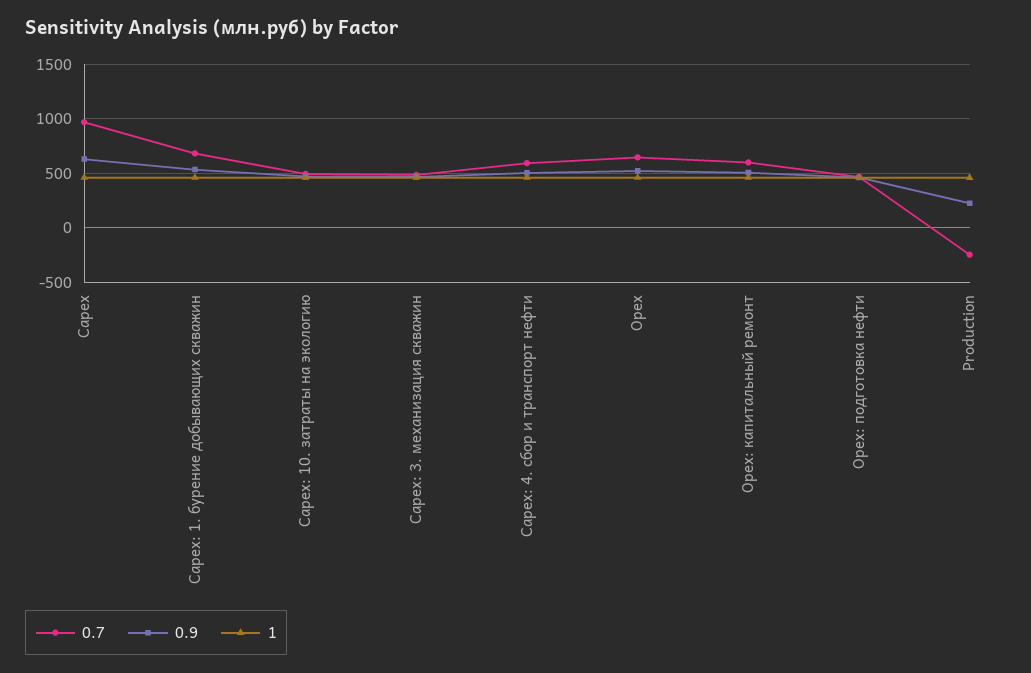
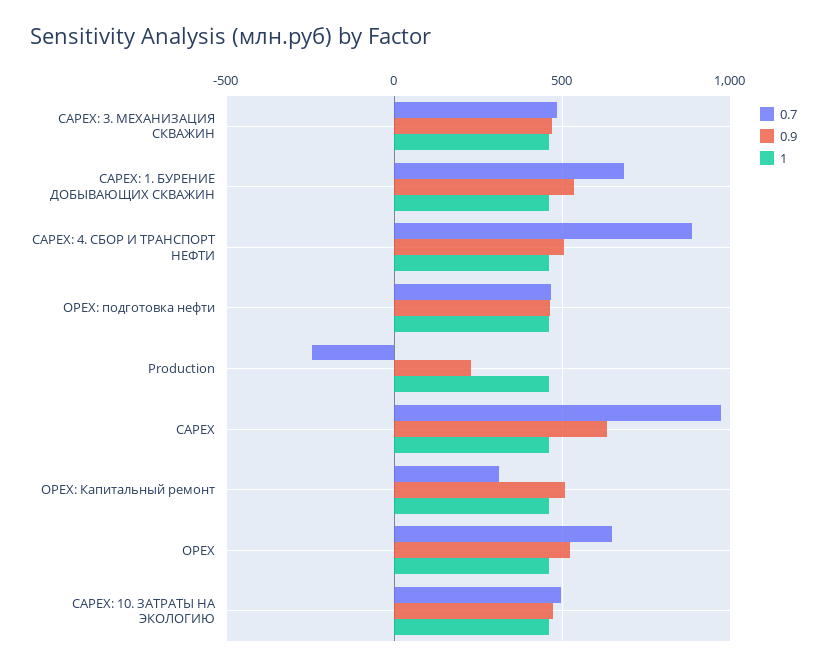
0.7, Capex: 4. сбор и транспорт нефти: 600 -> 900
0.7, Opex: капитальный ремонт: 600 -> 300

